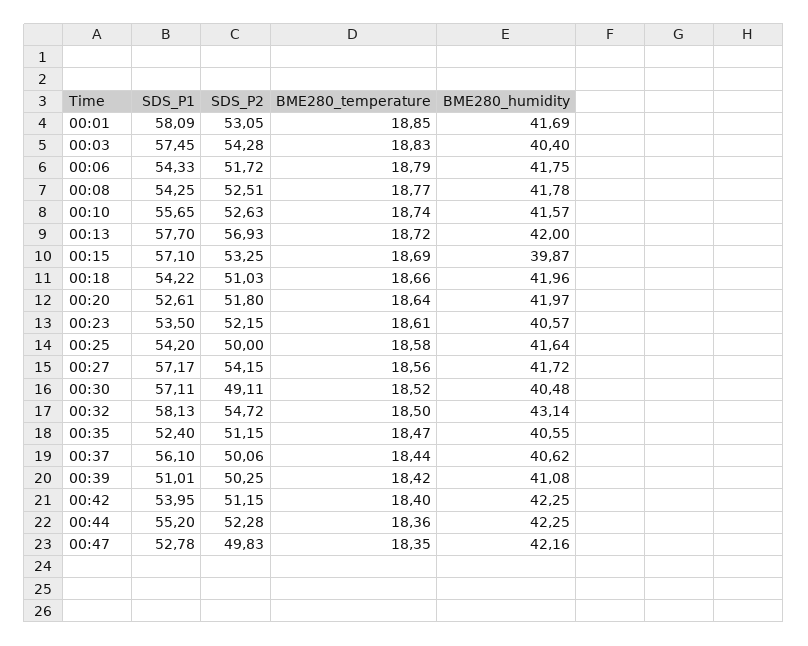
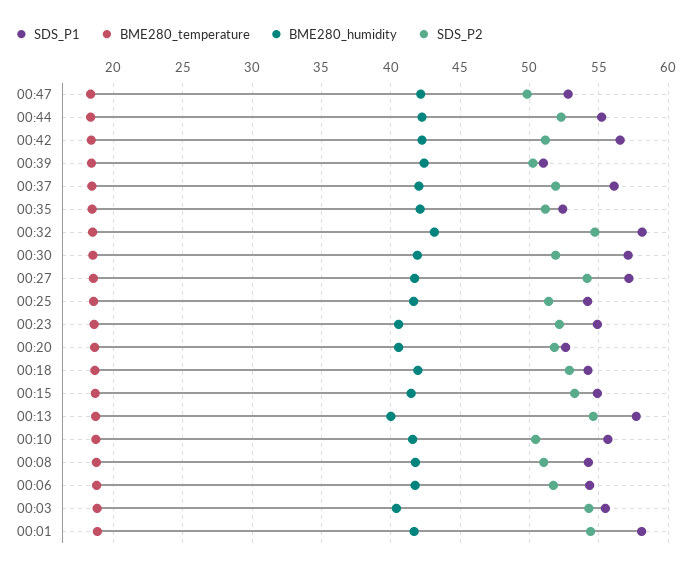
SDS_P2, 00:01: 53.05 -> 54.5
SDS_P1, 00:03: 57.45 -> 55.5
SDS_P2, 00:08: 52.51 -> 51
SDS_P2, 00:10: 52.63 -> 50.5
SDS_P2, 00:13: 56.93 -> 54.5
BME280_humidity, 00:13: 42 -> 40
SDS_P1, 00:15: 57.1 -> 55
BME280_humidity, 00:15: 39.87 -> 41.5
SDS_P2, 00:18: 51.03 -> 53
BME280_humidity, 00:20: 41.97 -> 40.5
SDS_P1, 00:23: 53.5 -> 55
SDS_P2, 00:25: 50 -> 51.5
SDS_P2, 00:30: 49.11 -> 52
BME280_humidity, 00:30: 40.48 -> 42
BME280_humidity, 00:35: 40.55 -> 42
SDS_P2, 00:37: 50.06 -> 52
BME280_humidity, 00:37: 40.62 -> 42
BME280_humidity, 00:39: 41.08 -> 42.5
SDS_P1, 00:42: 53.95 -> 56.5

